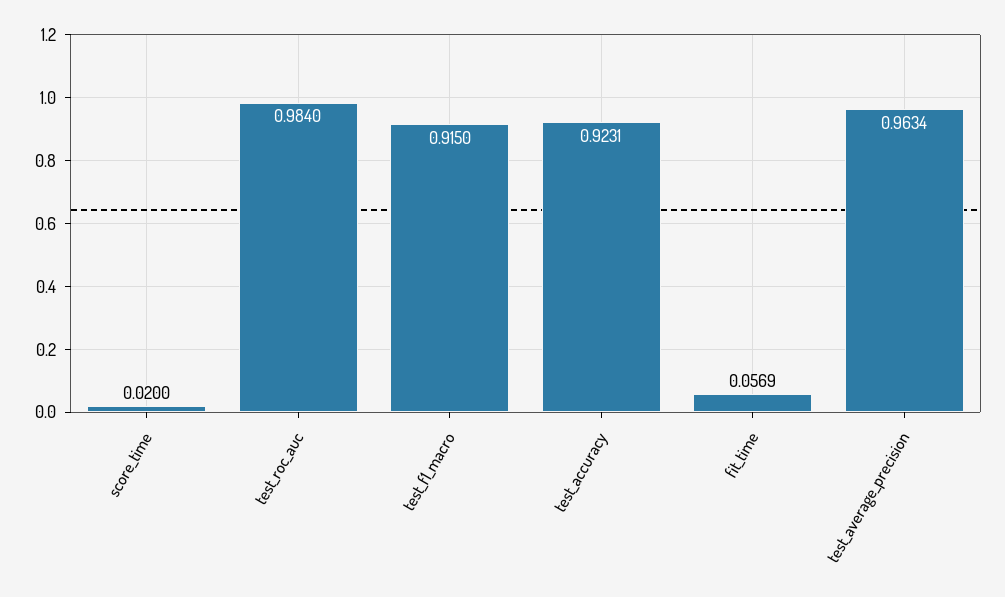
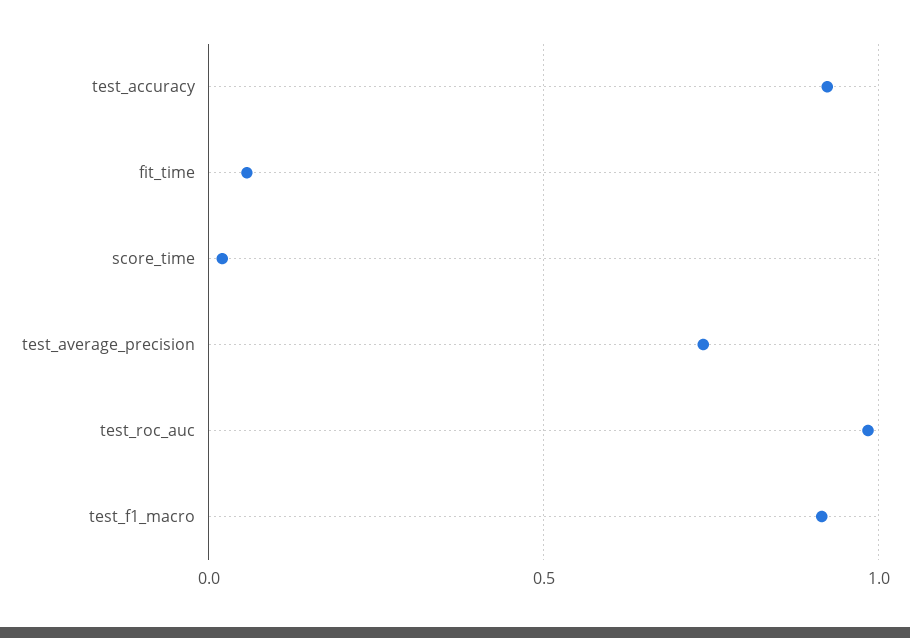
test_average_precision: 0.9634 -> 0.75

